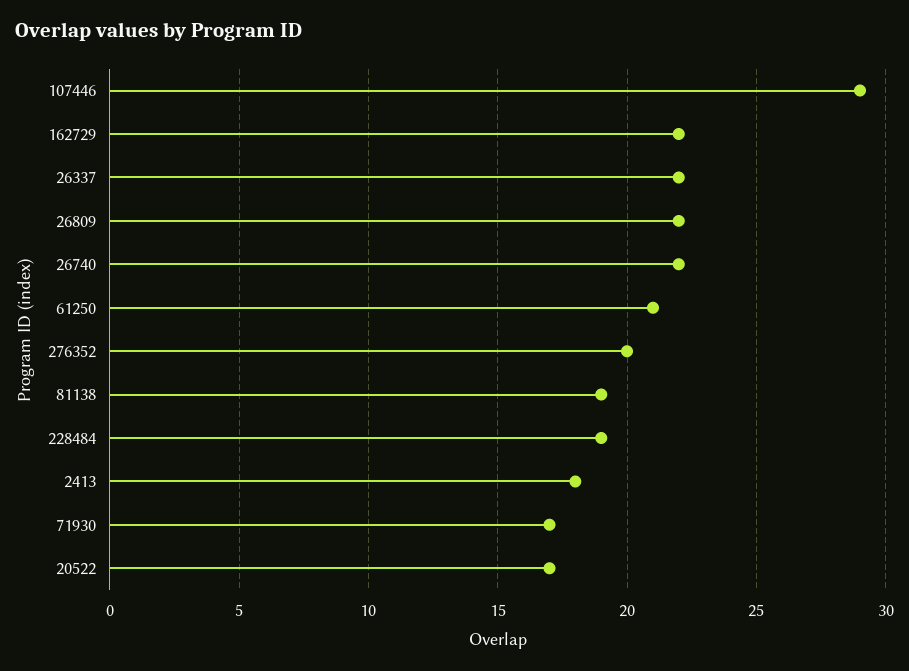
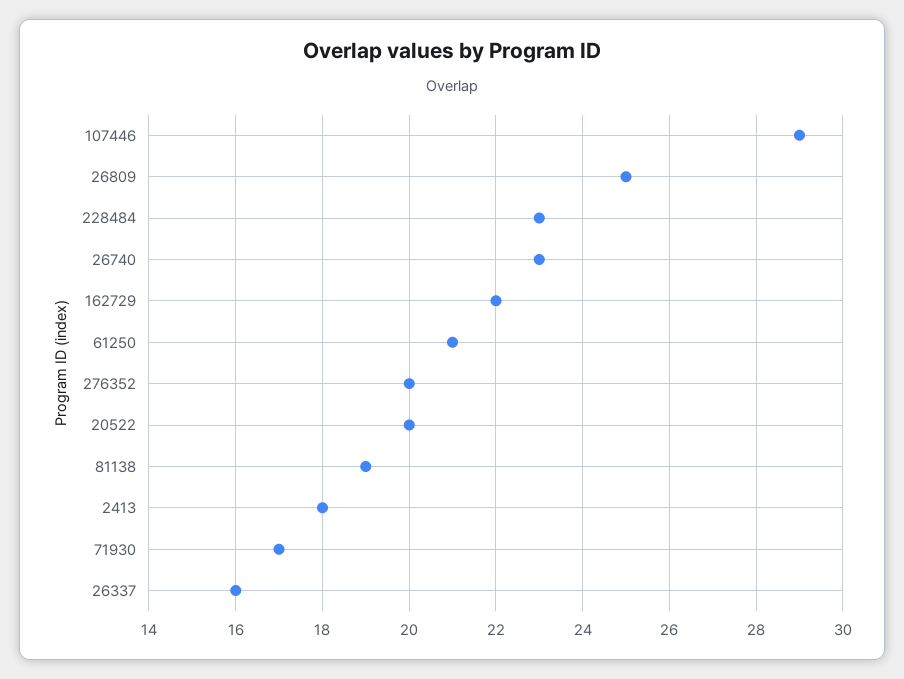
26337: 22 -> 16
26809: 22 -> 25
26740: 22 -> 23
228484: 19 -> 23
20522: 17 -> 20

